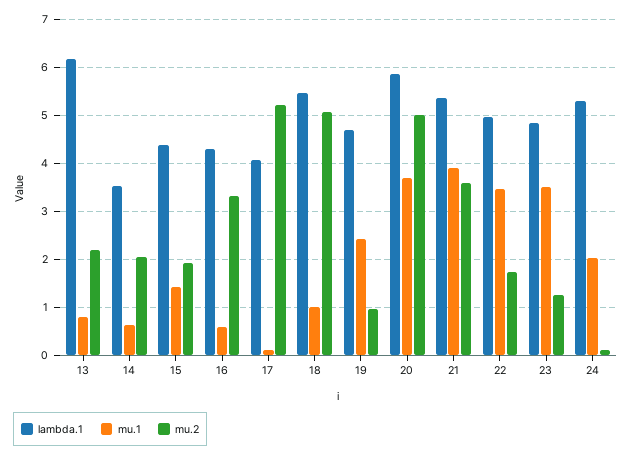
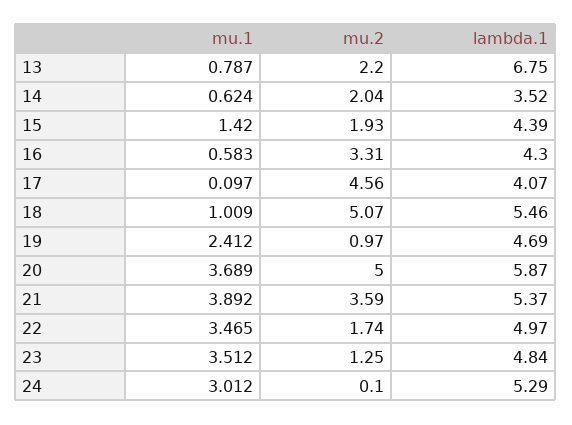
lambda.1, 13: 6.2 -> 6.75
mu.2, 17: 5.2 -> 4.56
mu.1, 24: 2 -> 3.012

